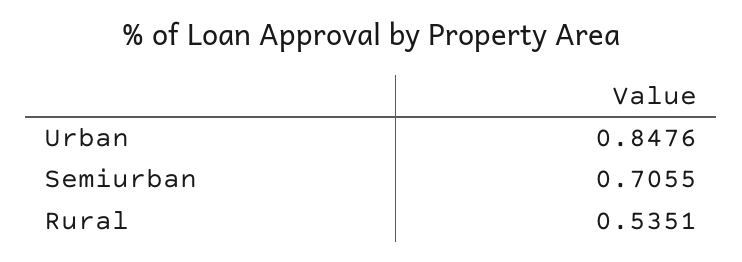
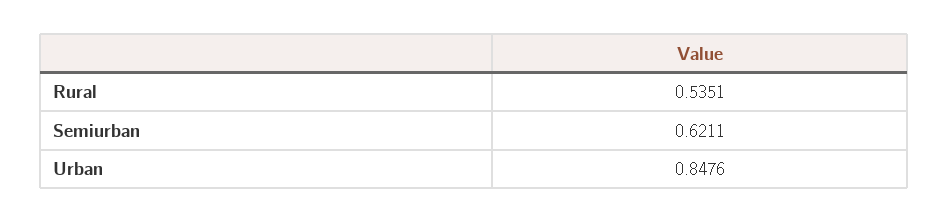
Semiurban: 0.7055 -> 0.6211

